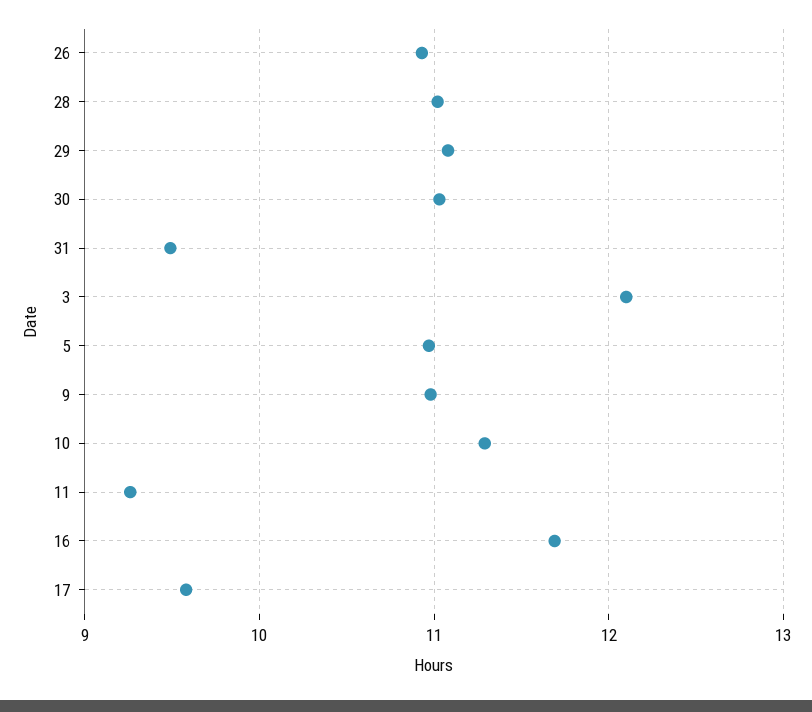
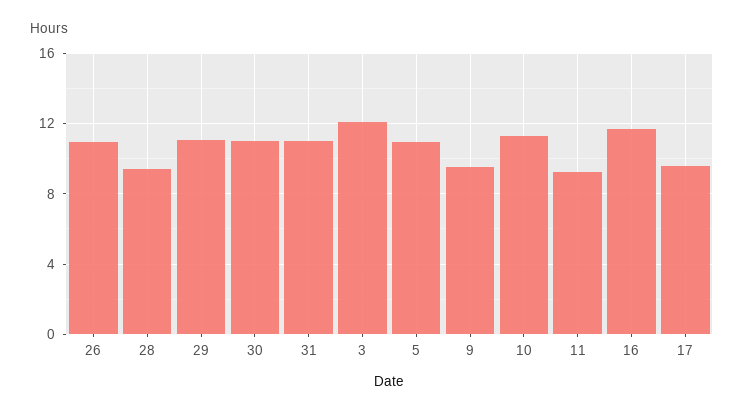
28: 11 -> 9.5
31: 9.5 -> 11
9: 11 -> 9.5

